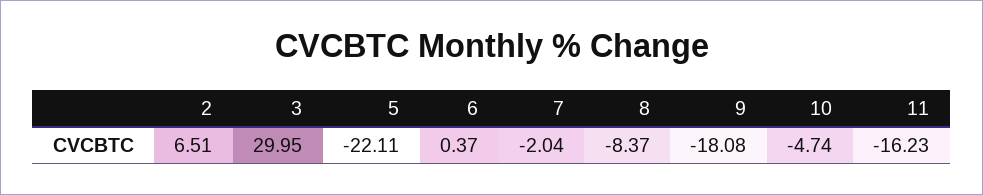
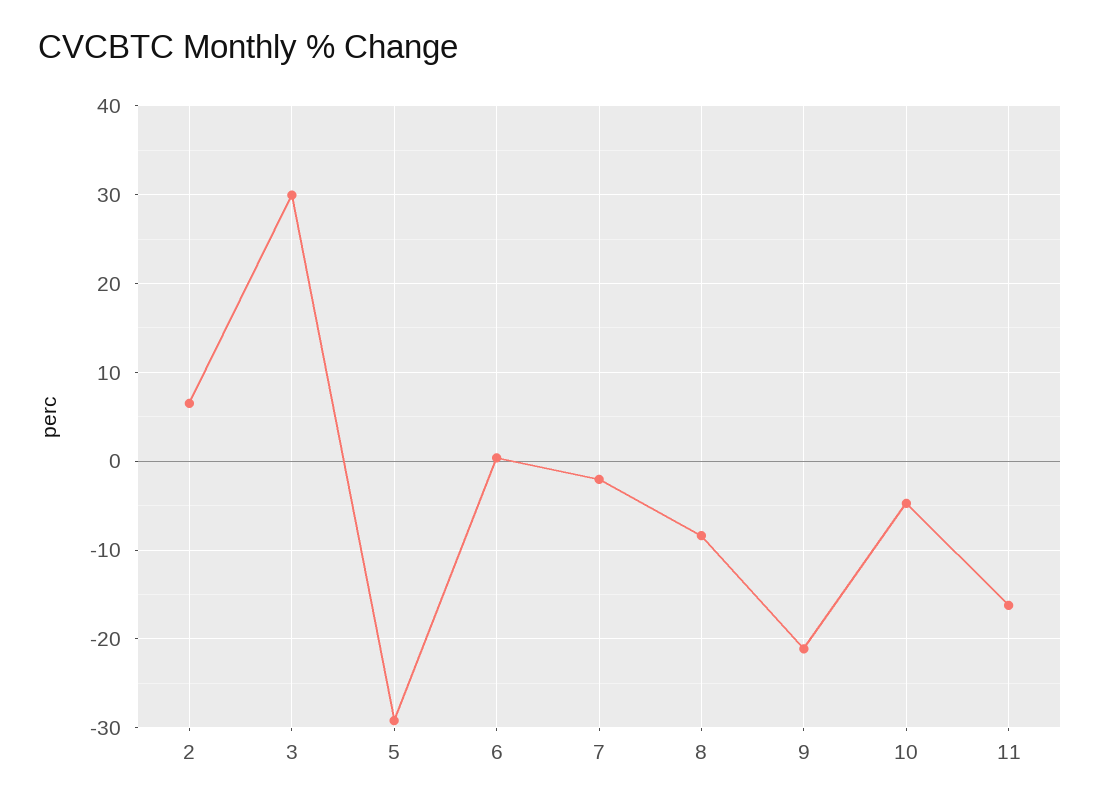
5: -22.11 -> -29
9: -18.08 -> -21

